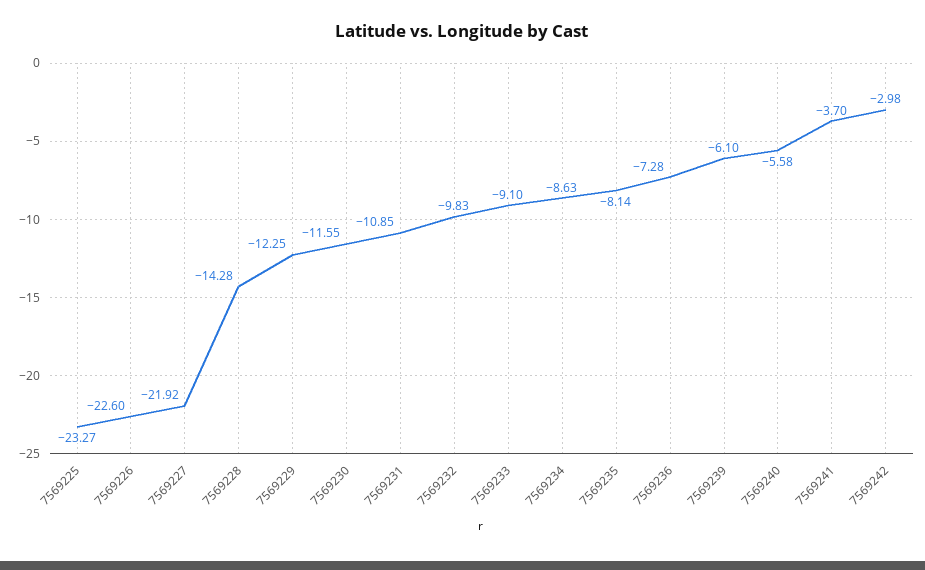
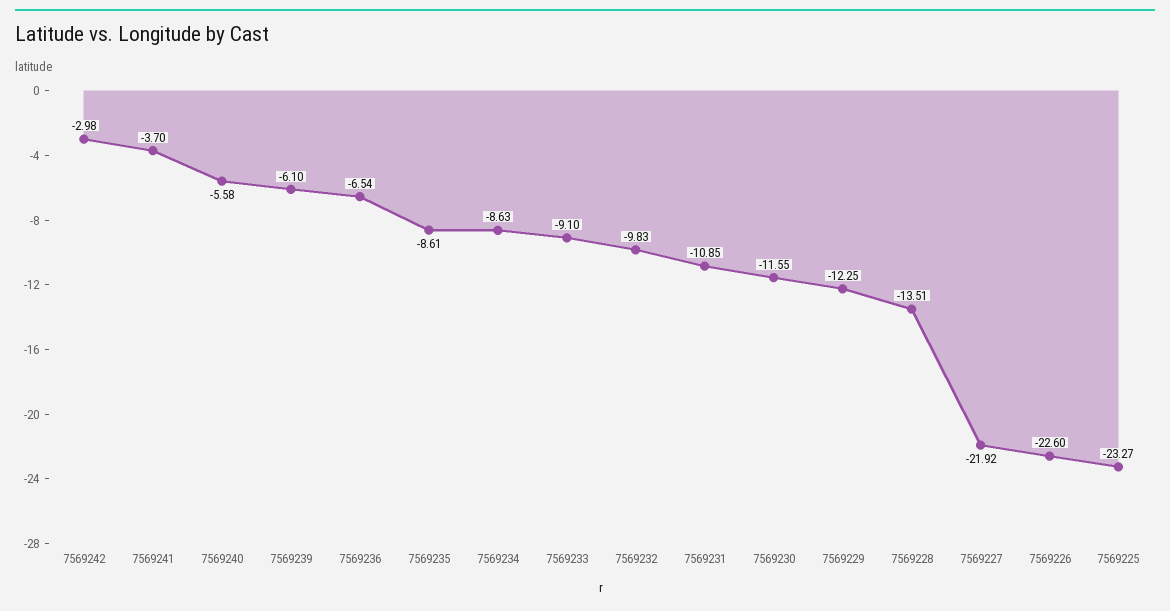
7569228: -14.28 -> -13.51
7569235: -8.14 -> -8.61
7569236: -7.28 -> -6.54

